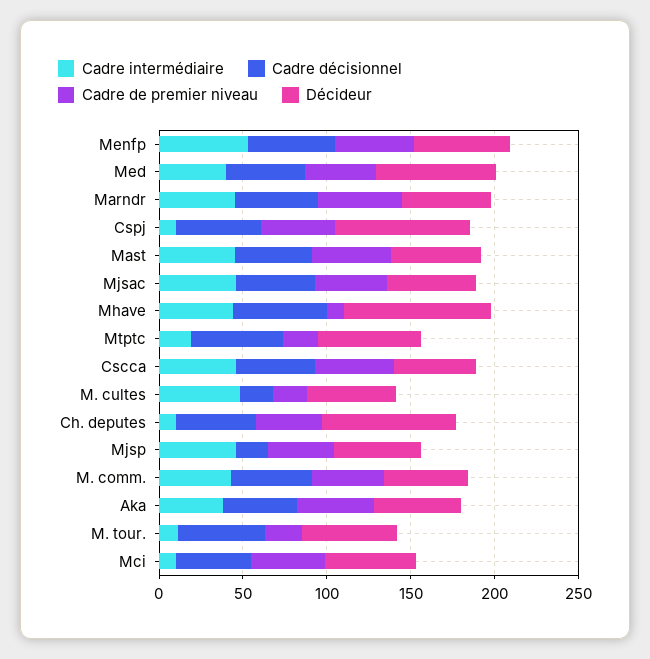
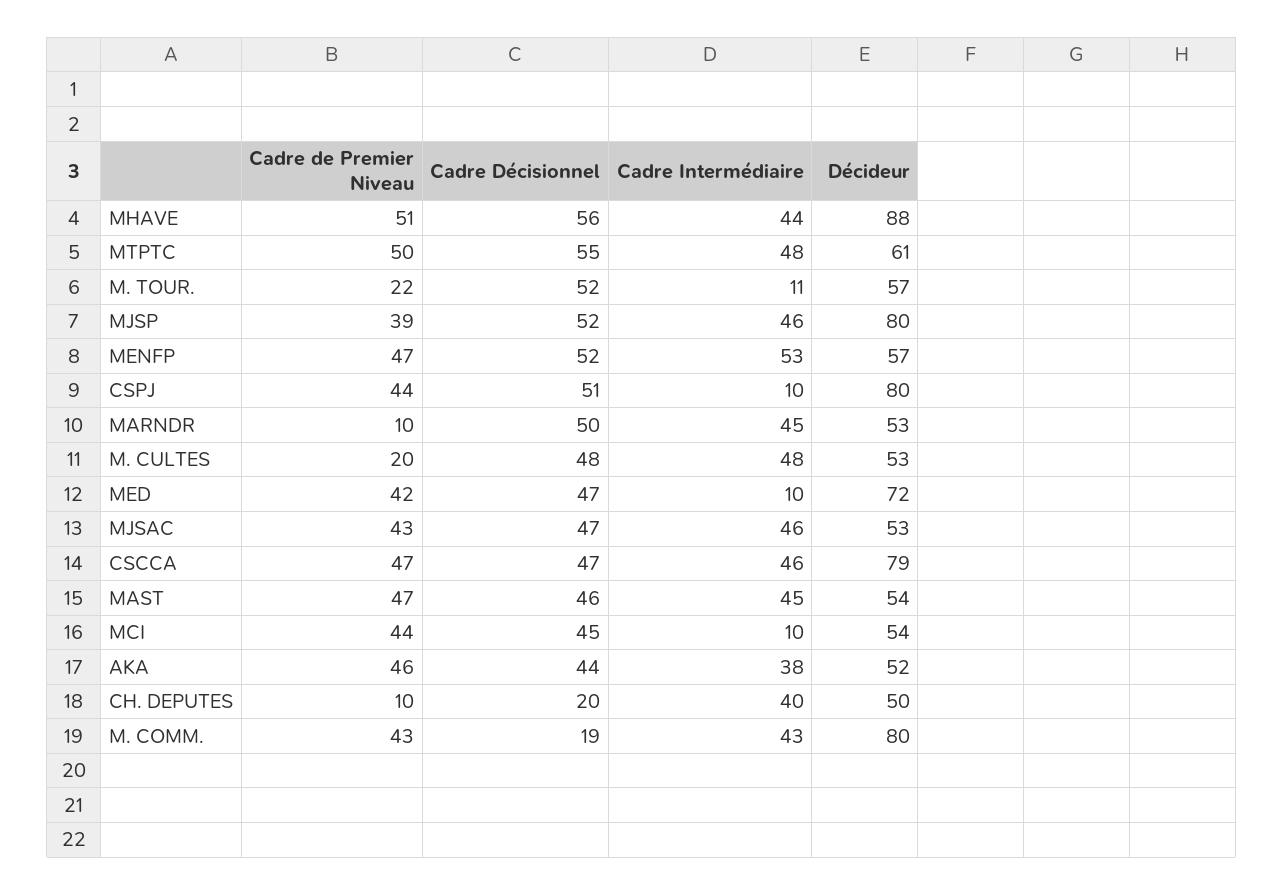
Cadre intermédiaire, Med: 40 -> 10
Cadre de premier niveau, Marndr: 50 -> 10
Cadre de premier niveau, Mhave: 10 -> 51
Cadre intermédiaire, Mtptc: 20 -> 48
Cadre de premier niveau, Mtptc: 20 -> 50
Décideur, Cscca: 50 -> 79
Cadre décisionnel, M. cultes: 20 -> 48
Cadre intermédiaire, Ch. deputes: 10 -> 40
Cadre décisionnel, Ch. deputes: 50 -> 20
Cadre de premier niveau, Ch. deputes: 40 -> 10
Décideur, Ch. deputes: 80 -> 50
Cadre décisionnel, Mjsp: 20 -> 52
Décideur, Mjsp: 50 -> 80
Cadre décisionnel, M. comm.: 50 -> 19
Décideur, M. comm.: 50 -> 80

